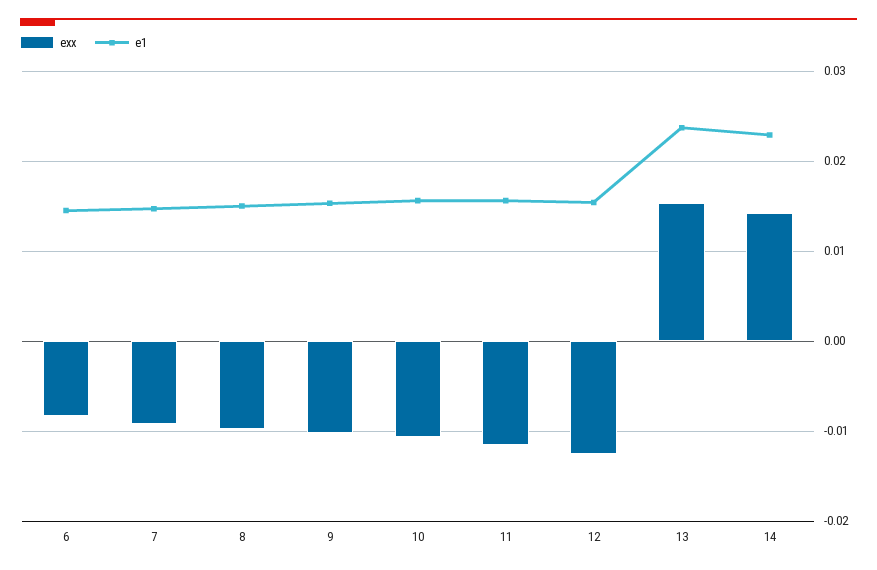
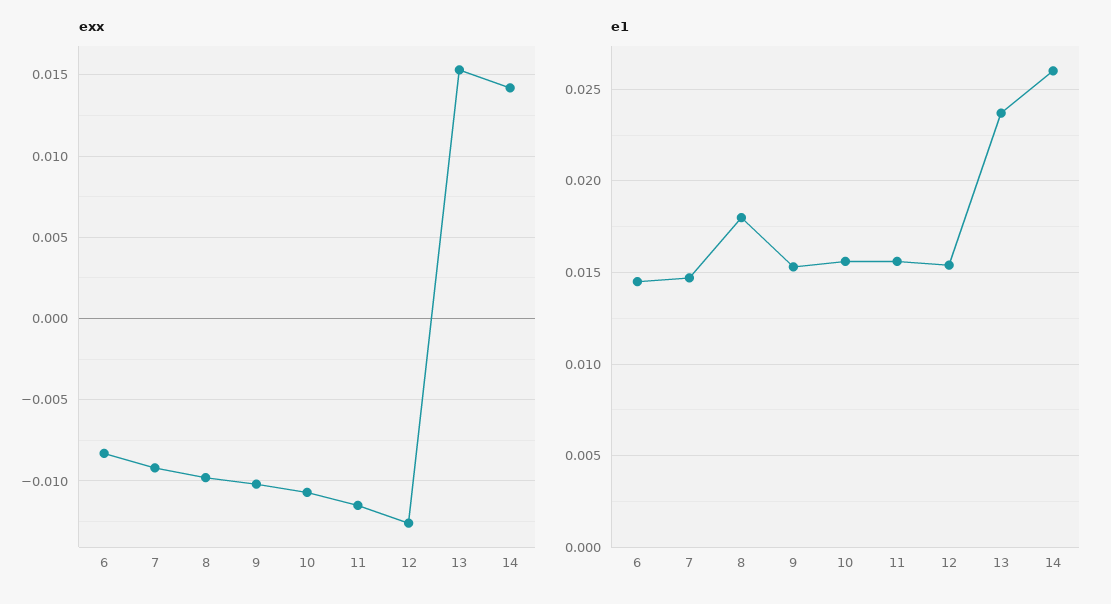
e1, 8: 0.015 -> 0.018
e1, 14: 0.023 -> 0.026

